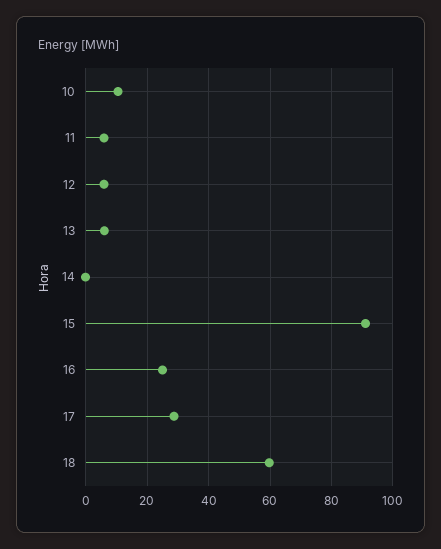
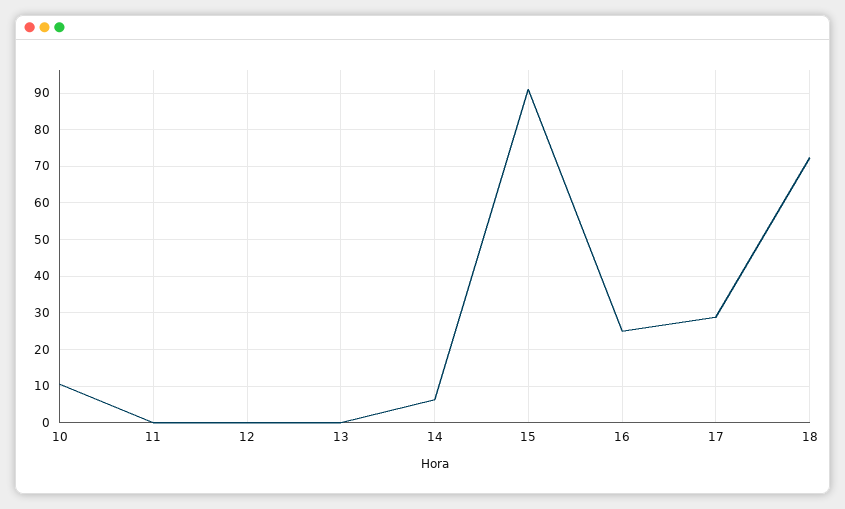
11: 6 -> 0
12: 6 -> 0
13: 6 -> 0
14: 0 -> 6
18: 60 -> 72

